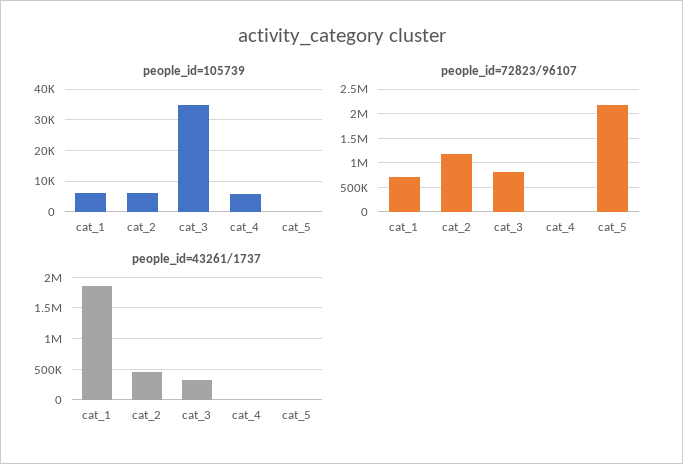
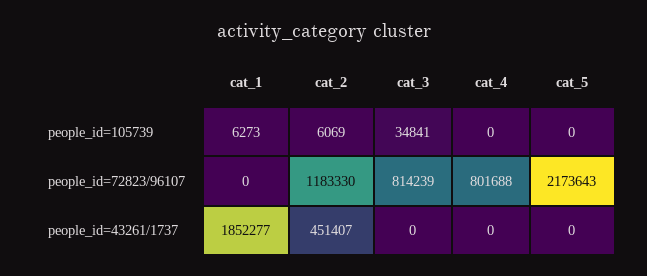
people_id=105739, cat_4: 6000 -> 0
people_id=72823/96107, cat_1: 750000 -> 0
people_id=72823/96107, cat_4: 0 -> 801688
people_id=43261/1737, cat_3: 300000 -> 0

